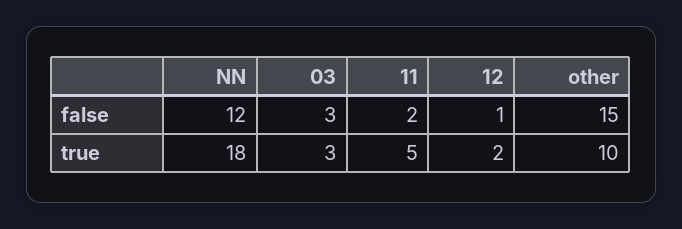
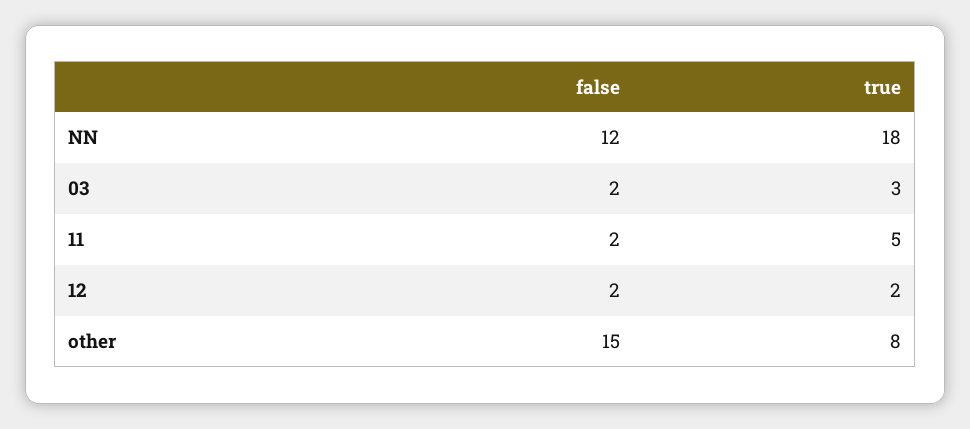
03, false: 3 -> 2
12, false: 1 -> 2
other, true: 10 -> 8

